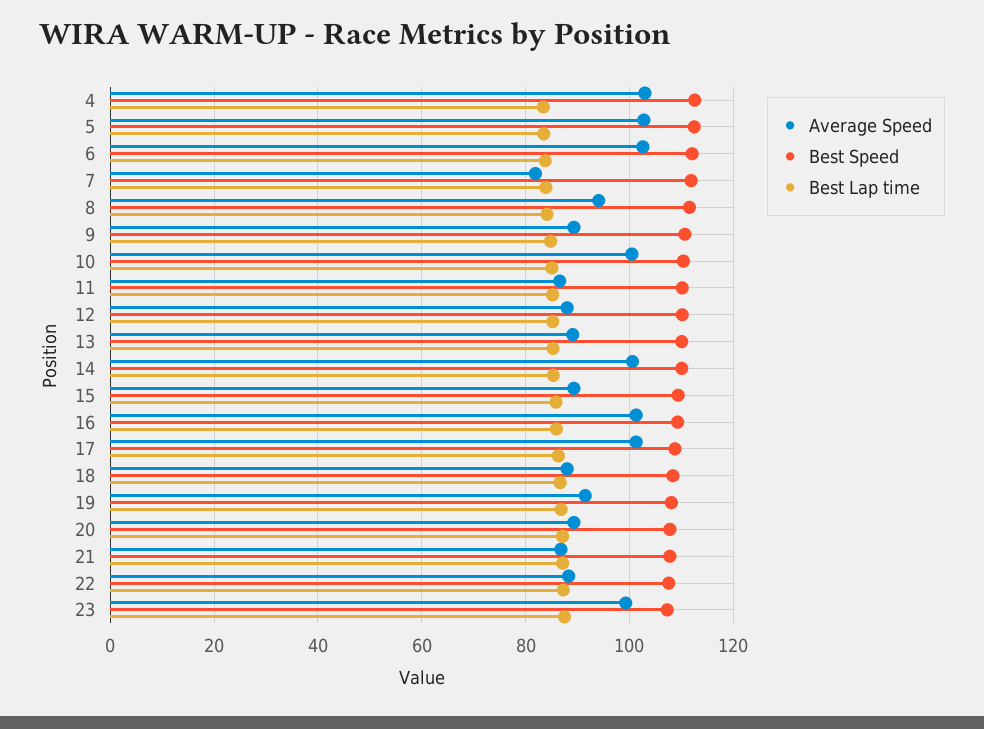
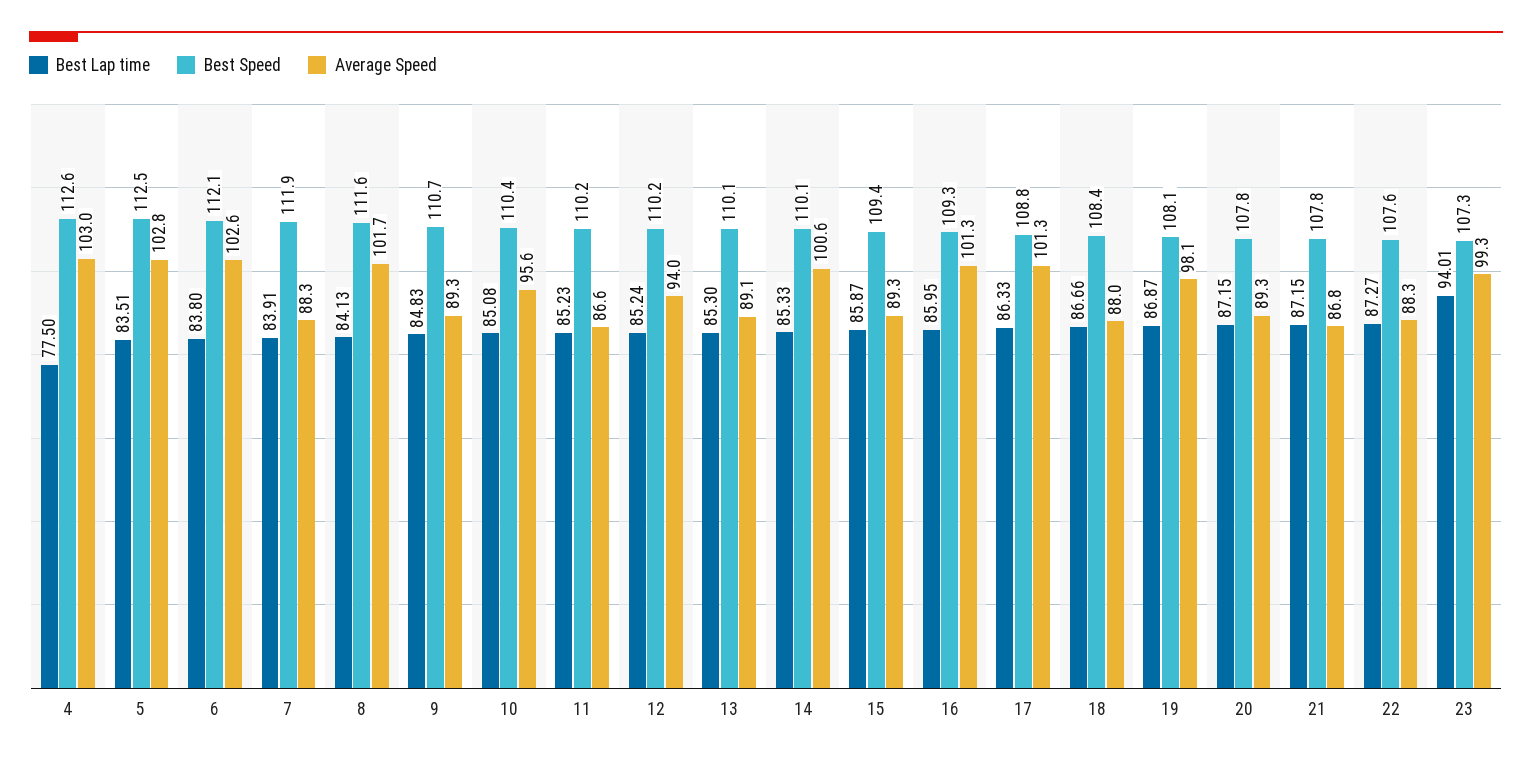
Best Lap time, 4: 84 -> 77.5
Average Speed, 7: 82 -> 88.3
Average Speed, 8: 94 -> 101.7
Average Speed, 10: 100 -> 95.6
Average Speed, 12: 88 -> 94
Average Speed, 19: 92 -> 98.1
Best Lap time, 23: 88 -> 94.01

